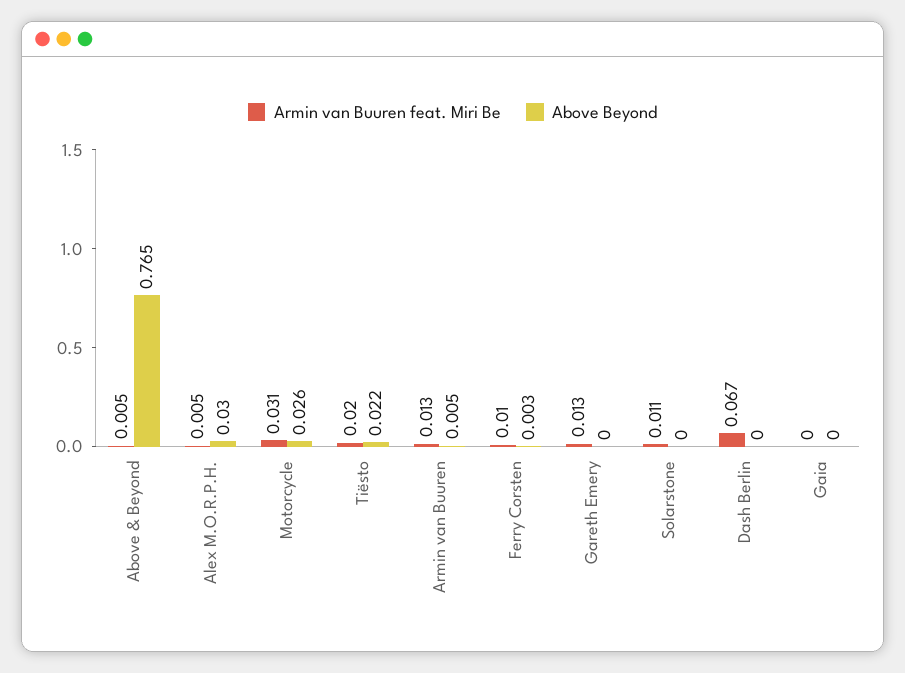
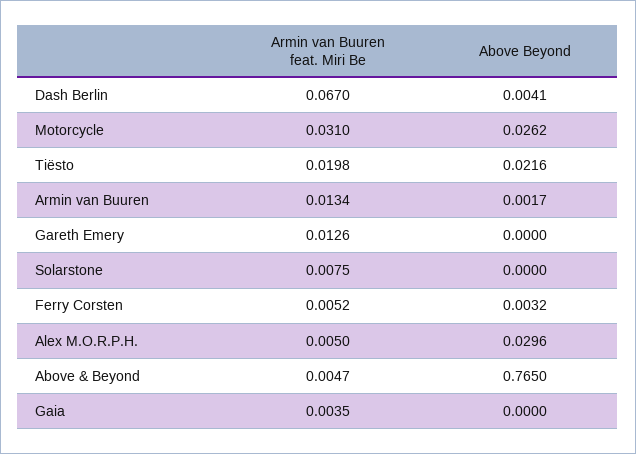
Above Beyond, Armin van Buuren: 0.005 -> 0.0017
Armin van Buuren feat. Miri Be, Ferry Corsten: 0.01 -> 0.0052
Armin van Buuren feat. Miri Be, Solarstone: 0.011 -> 0.0075
Above Beyond, Dash Berlin: 0 -> 0.0041
Armin van Buuren feat. Miri Be, Gaia: 0 -> 0.0035

